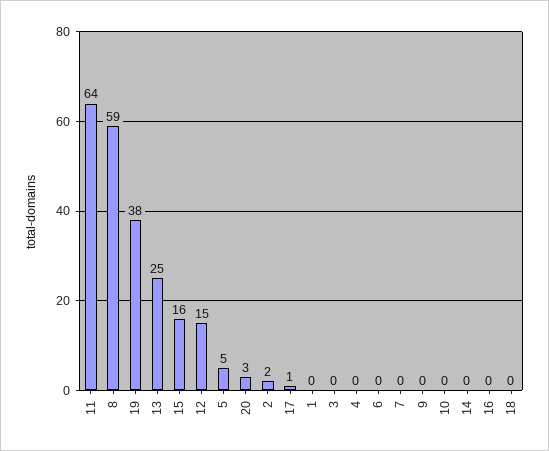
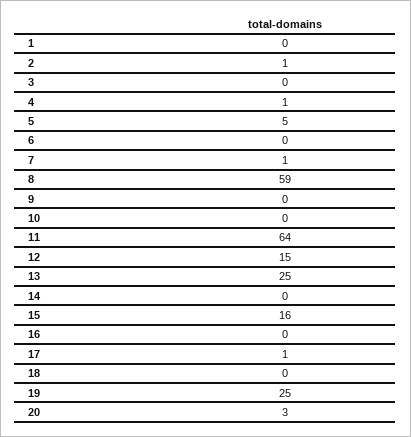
19: 38 -> 25
2: 2 -> 1
4: 0 -> 1
7: 0 -> 1

